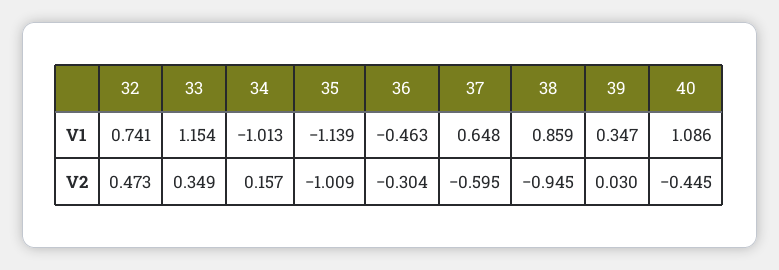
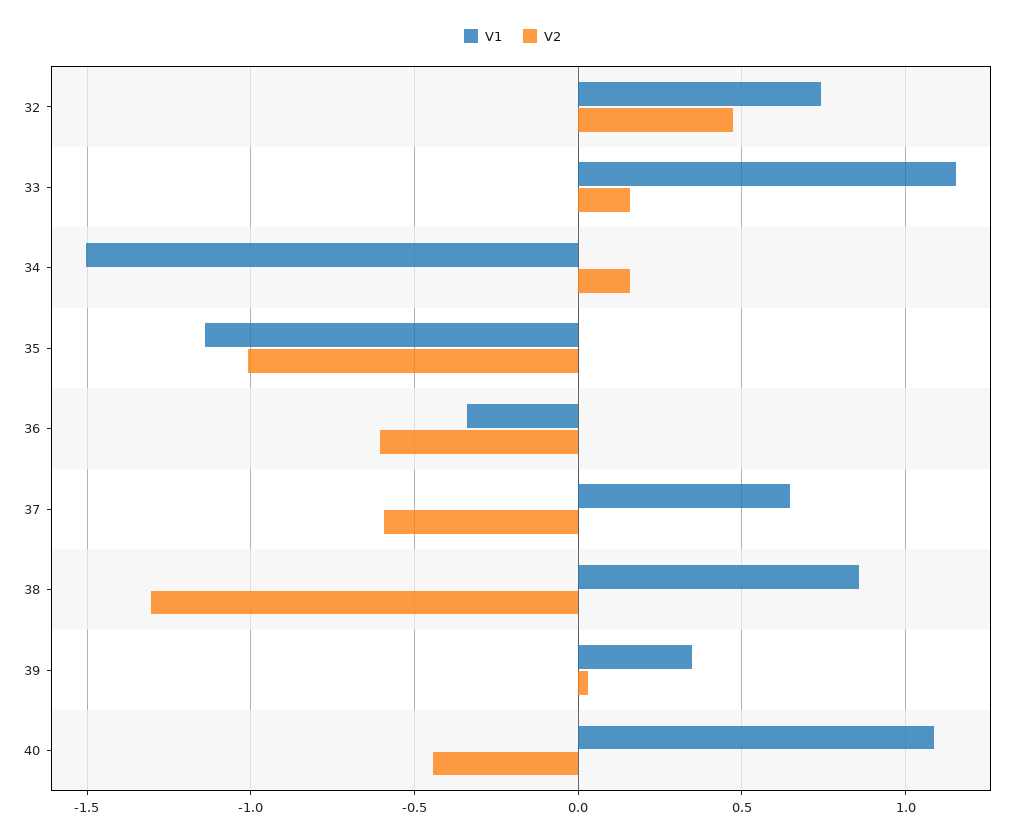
V1, 34: -1.013 -> -1.5
V1, 36: -0.463 -> -0.35
V2, 33: 0.349 -> 0.15
V2, 36: -0.304 -> -0.6
V2, 38: -0.945 -> -1.3

